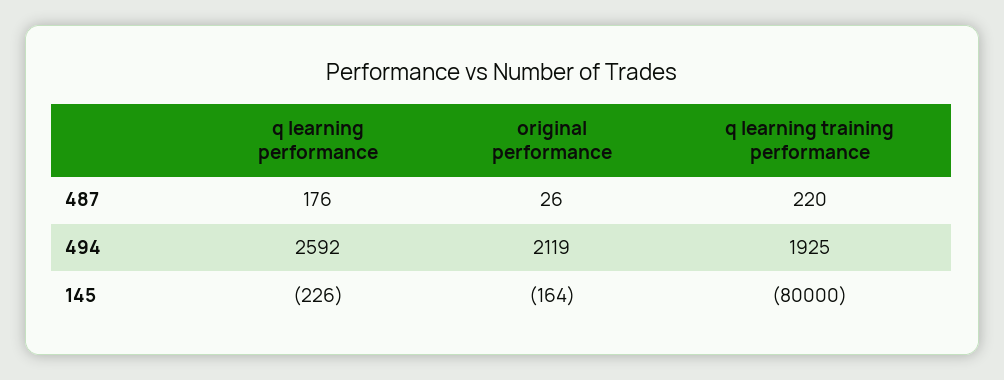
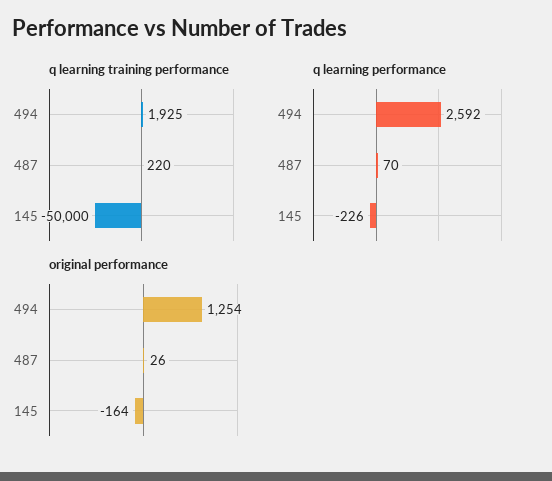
q learning performance, 487: 176 -> 70
original performance, 494: 2119 -> 1254
q learning training performance, 145: -80000 -> -50000

